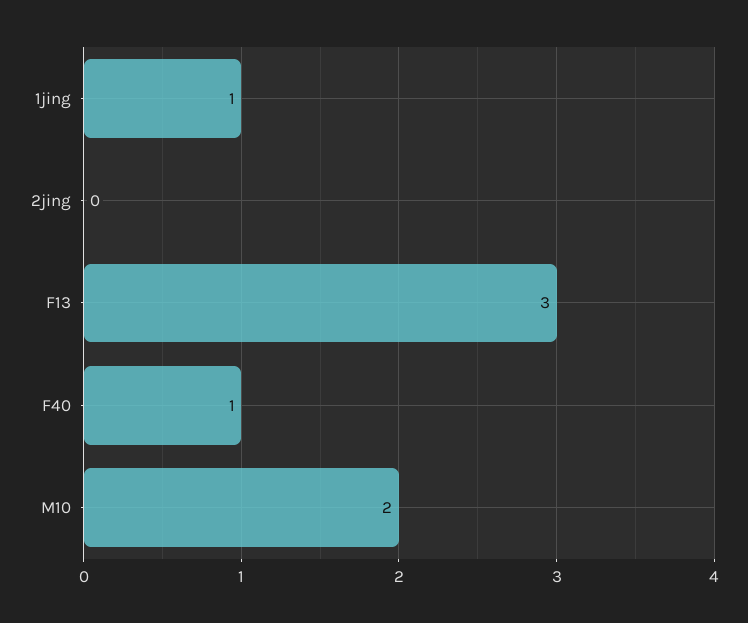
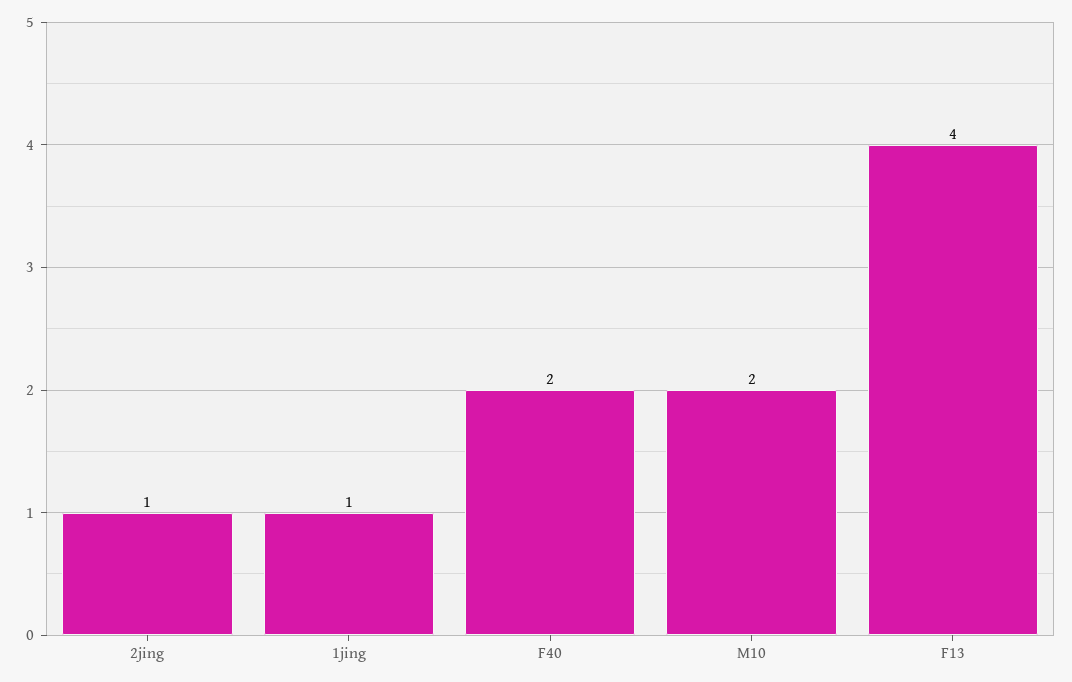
2jing: 0 -> 1
F13: 3 -> 4
F40: 1 -> 2

